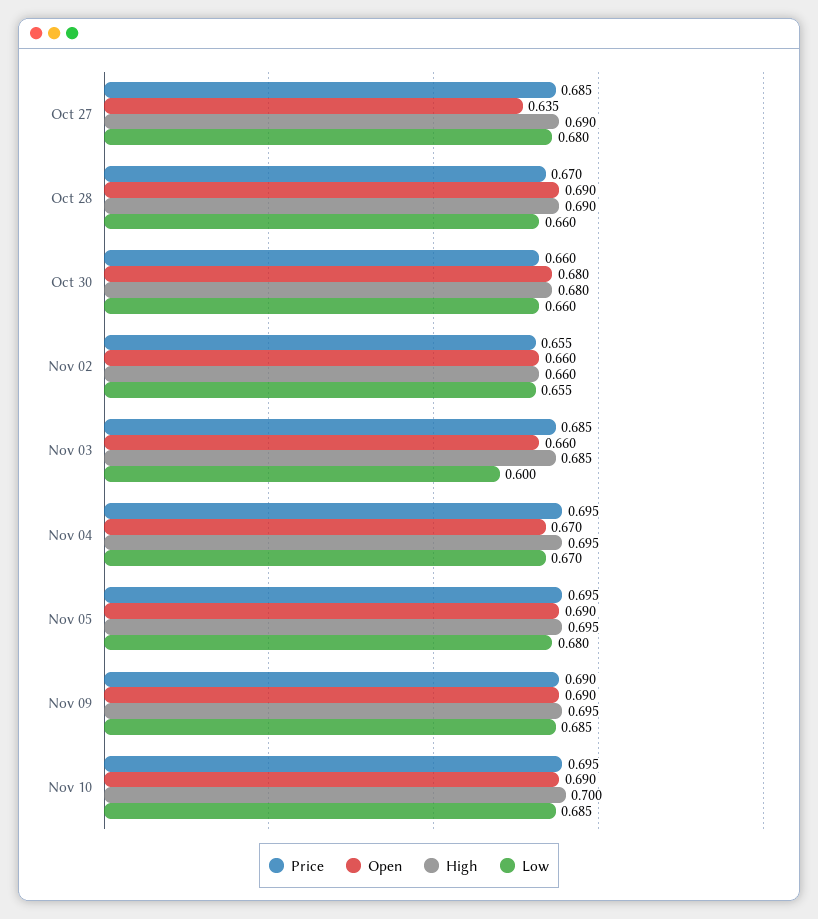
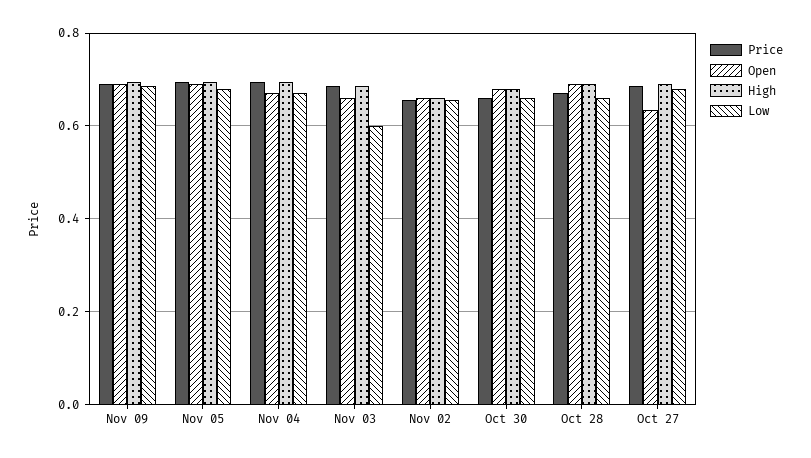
Price, Nov 10: 0.695 -> none
Open, Nov 10: 0.69 -> none
High, Nov 10: 0.7 -> none
Low, Nov 10: 0.685 -> none

